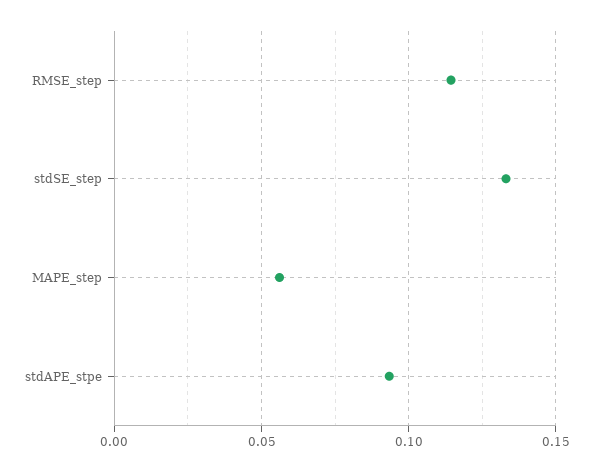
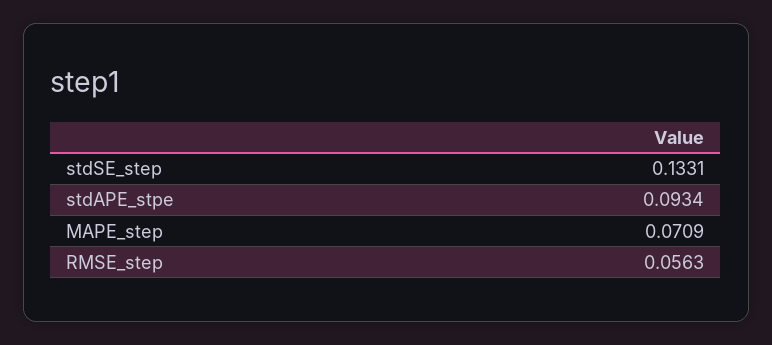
RMSE_step: 0.115 -> 0.0563
MAPE_step: 0.055 -> 0.0709

